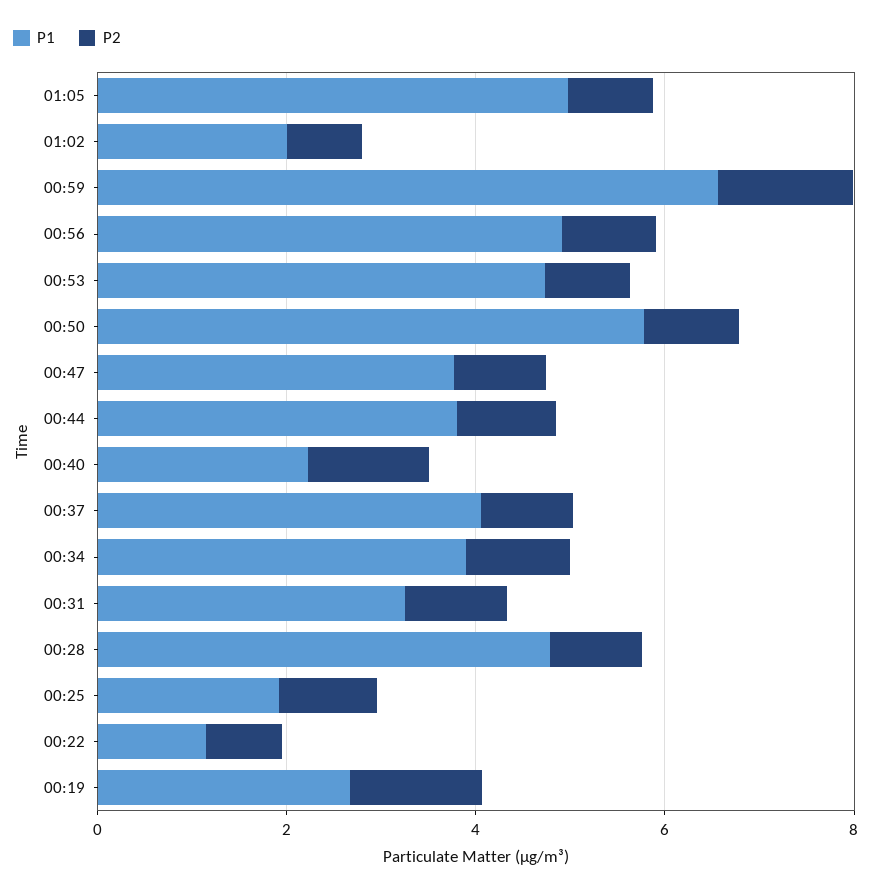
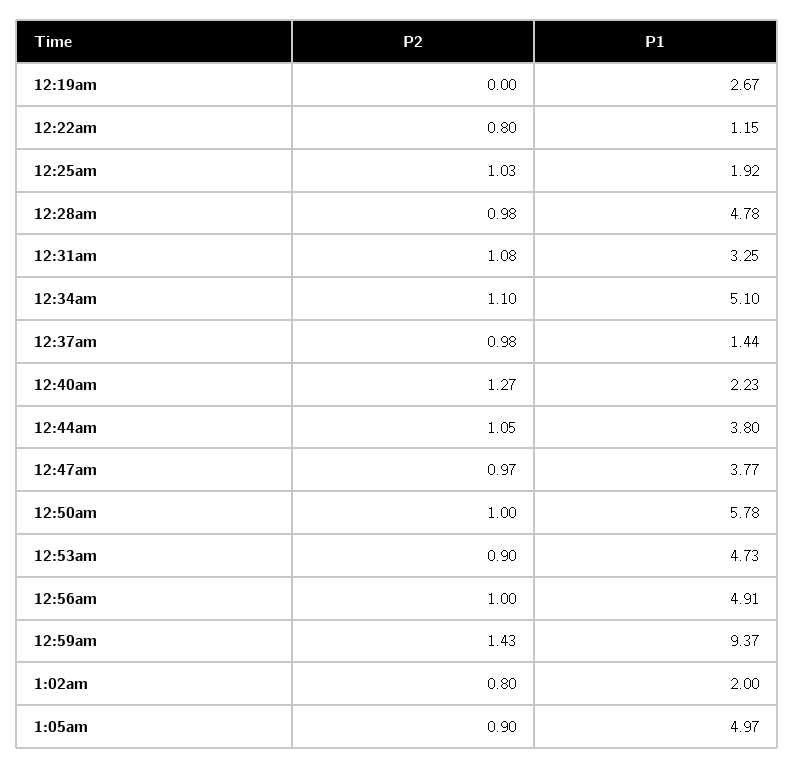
P1, 00:59: 6.5 -> 9.37
P1, 00:37: 4 -> 1.44
P1, 00:34: 4 -> 5.1
P2, 00:19: 1.5 -> 0

